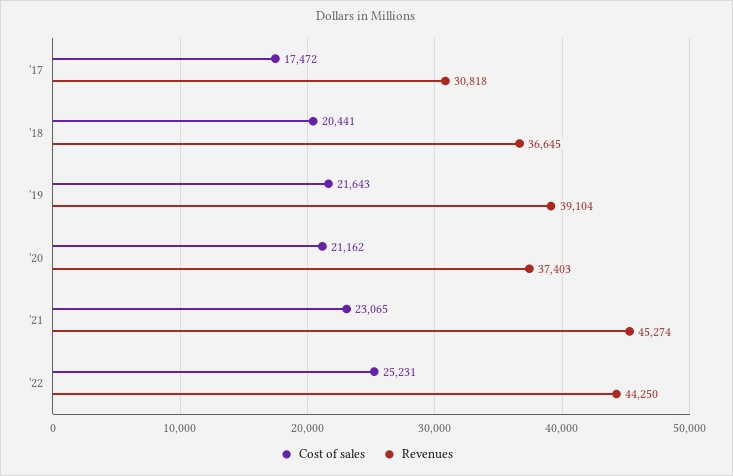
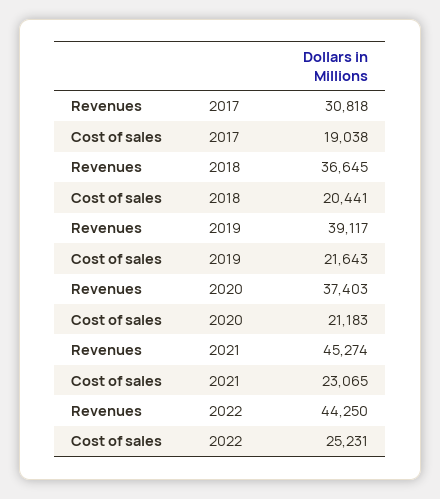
Cost of sales, '17: 17472 -> 19038
Revenues, '19: 39104 -> 39117
Cost of sales, '20: 21162 -> 21183

